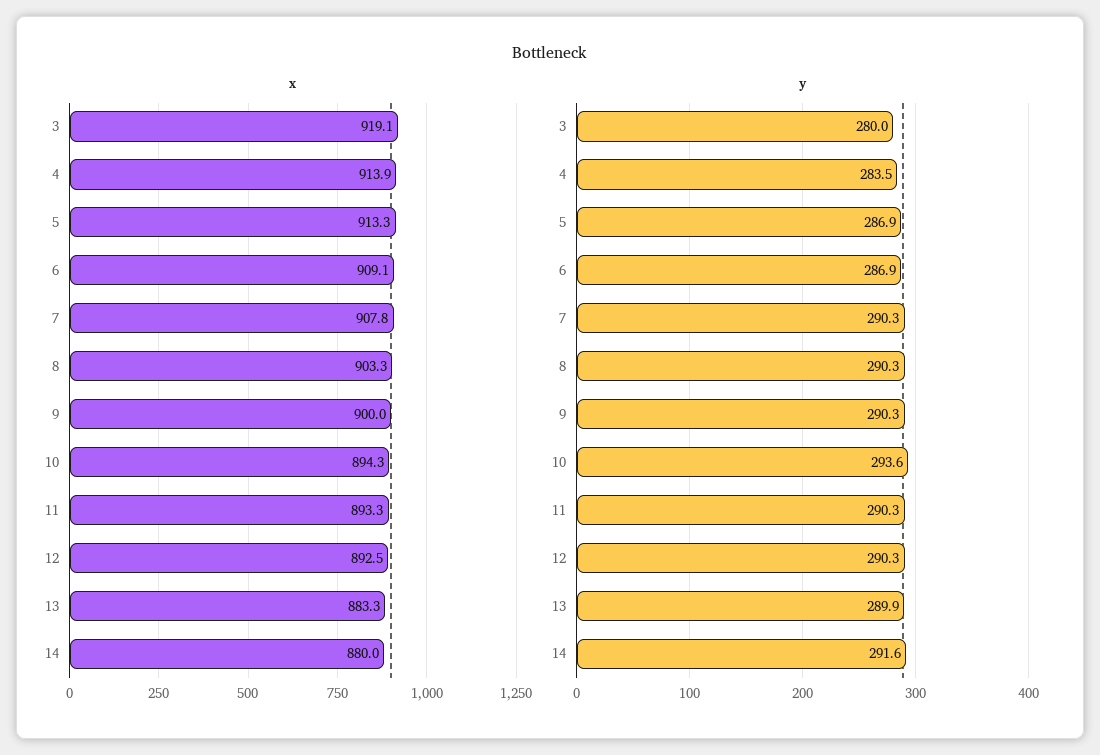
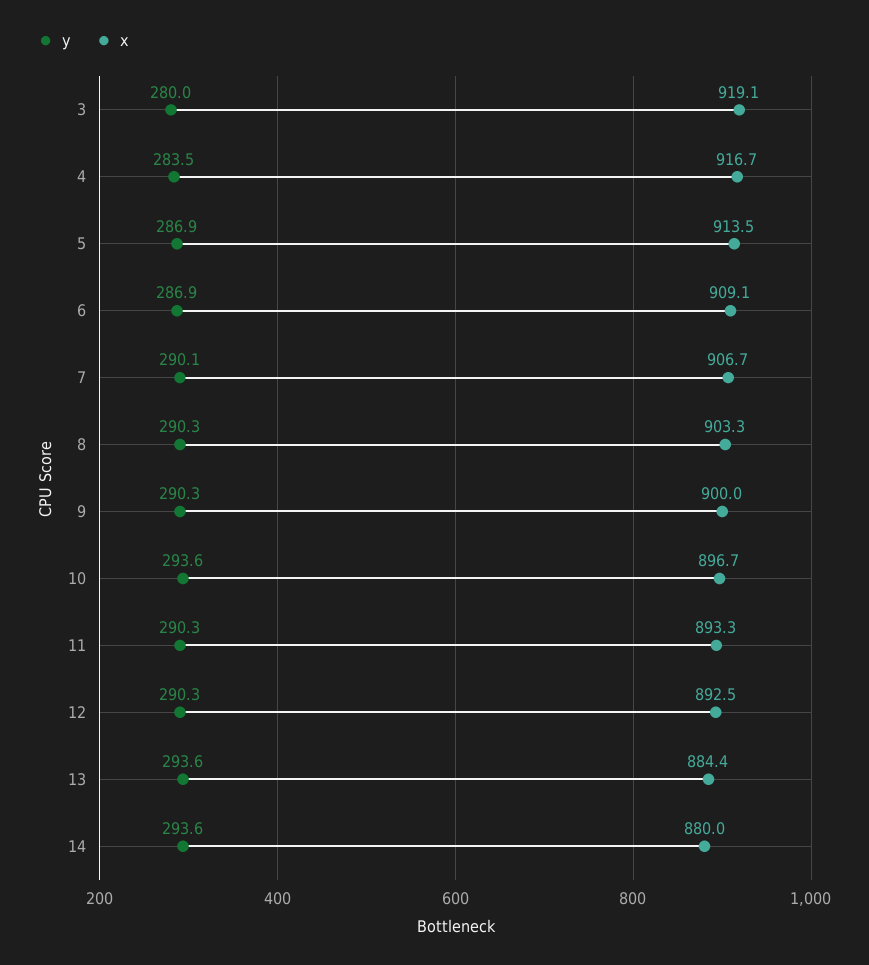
x, 4: 913.9 -> 916.7
x, 5: 913.3 -> 913.5
x, 7: 907.8 -> 906.7
x, 10: 894.3 -> 896.7
x, 13: 883.3 -> 884.4
y, 7: 290.3 -> 290.1
y, 13: 289.9 -> 293.6
y, 14: 291.6 -> 293.6

